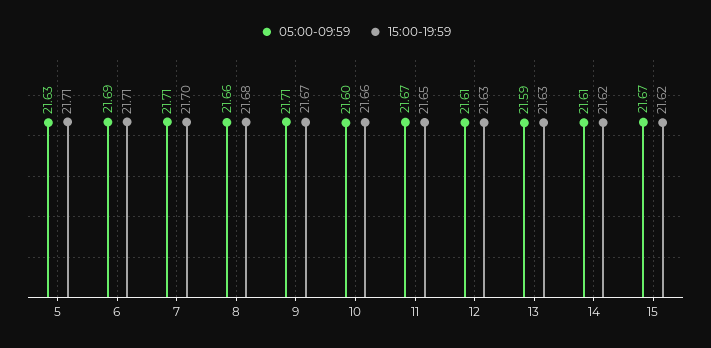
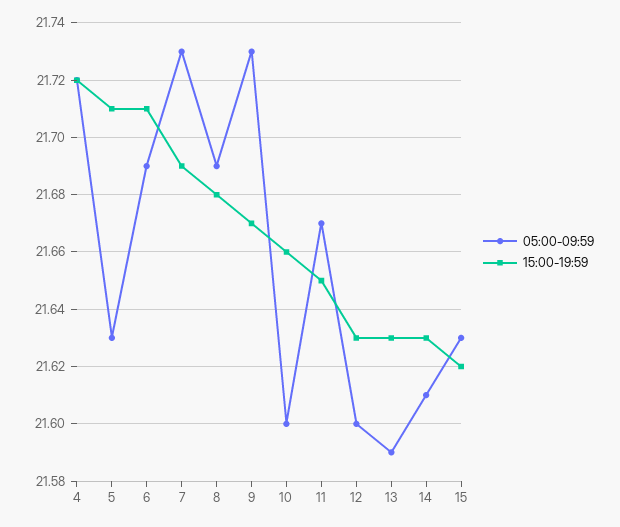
05:00-09:59, 7: 21.71 -> 21.73
15:00-19:59, 7: 21.7 -> 21.69
05:00-09:59, 8: 21.66 -> 21.69
05:00-09:59, 9: 21.71 -> 21.73
05:00-09:59, 12: 21.61 -> 21.6
15:00-19:59, 14: 21.62 -> 21.63
05:00-09:59, 15: 21.67 -> 21.63
05:00-09:59, 4: none -> 21.72
15:00-19:59, 4: none -> 21.72

